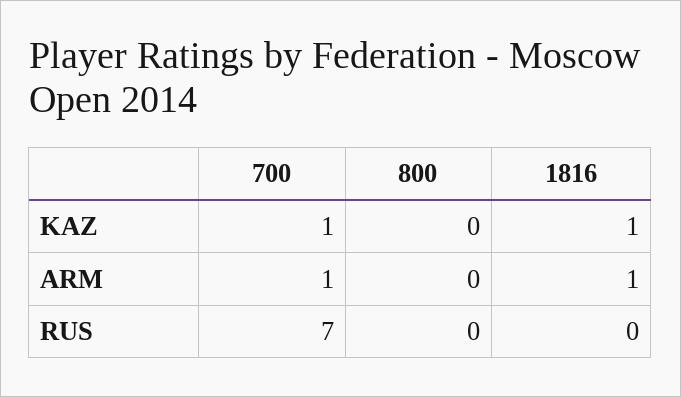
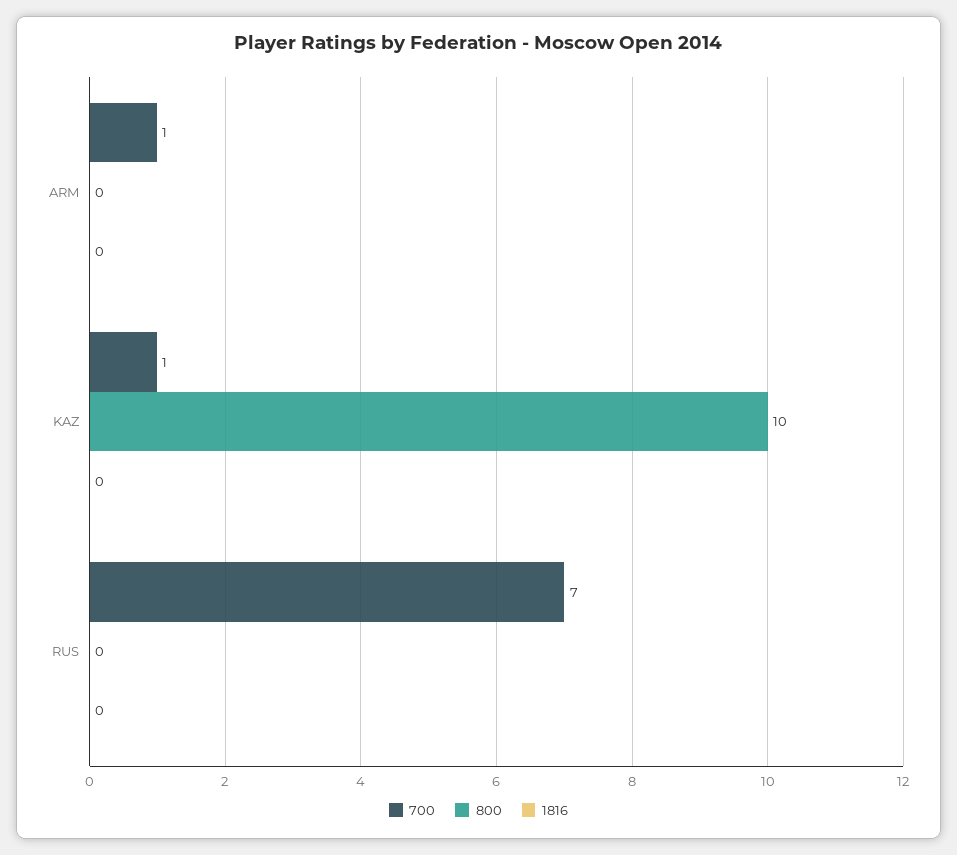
800, KAZ: 0 -> 10
1816, KAZ: 1 -> 0
1816, ARM: 1 -> 0

